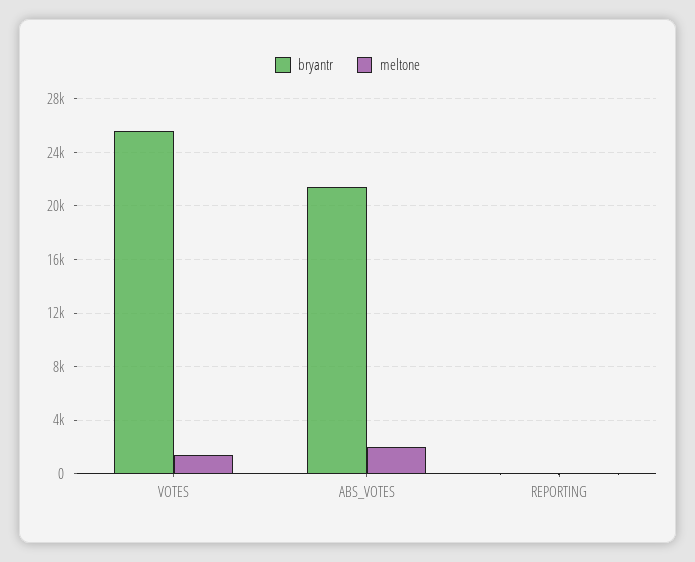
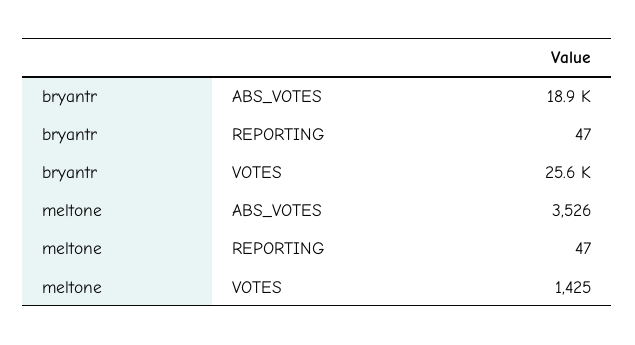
bryantr, ABS_VOTES: 21500 -> 18900
meltone, ABS_VOTES: 2000 -> 3526

